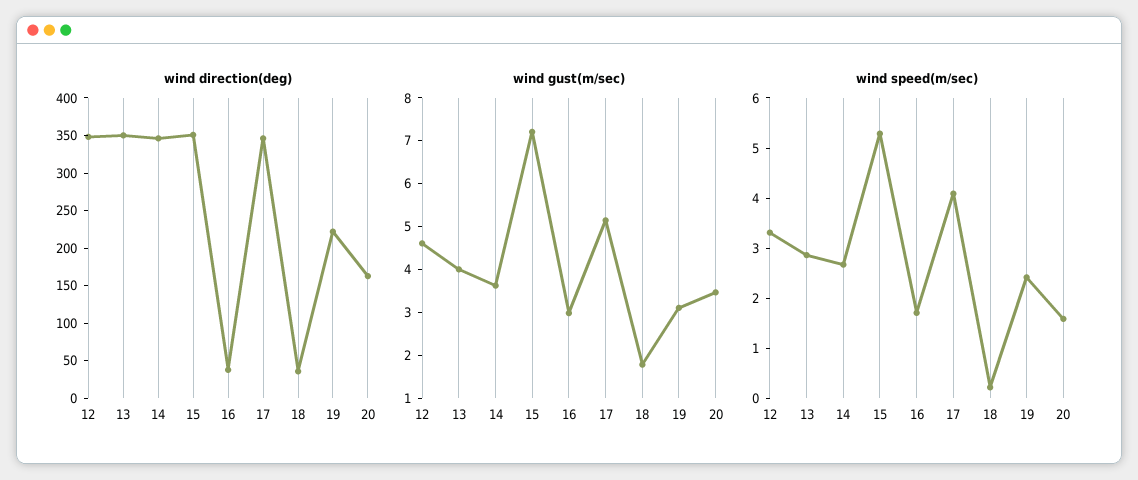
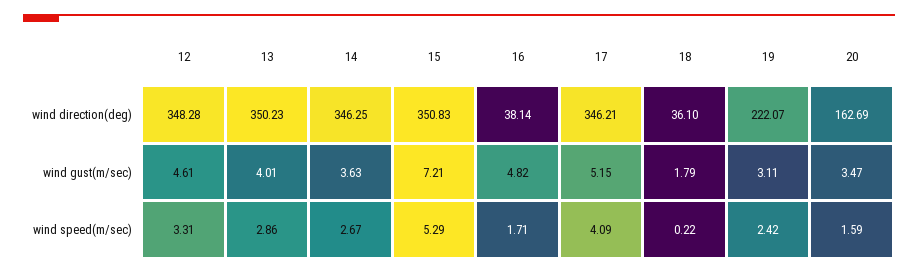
wind gust(m/sec), 16: 3 -> 4.82

